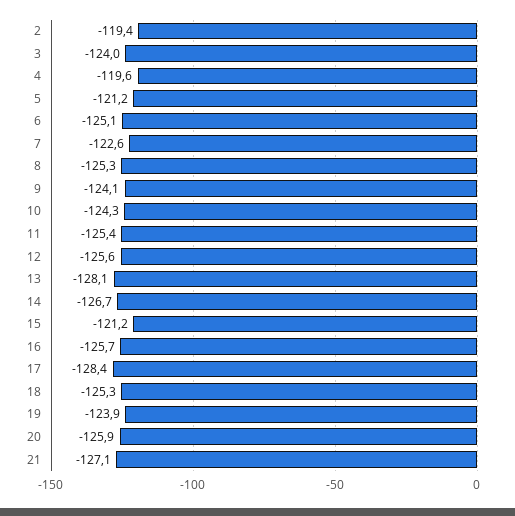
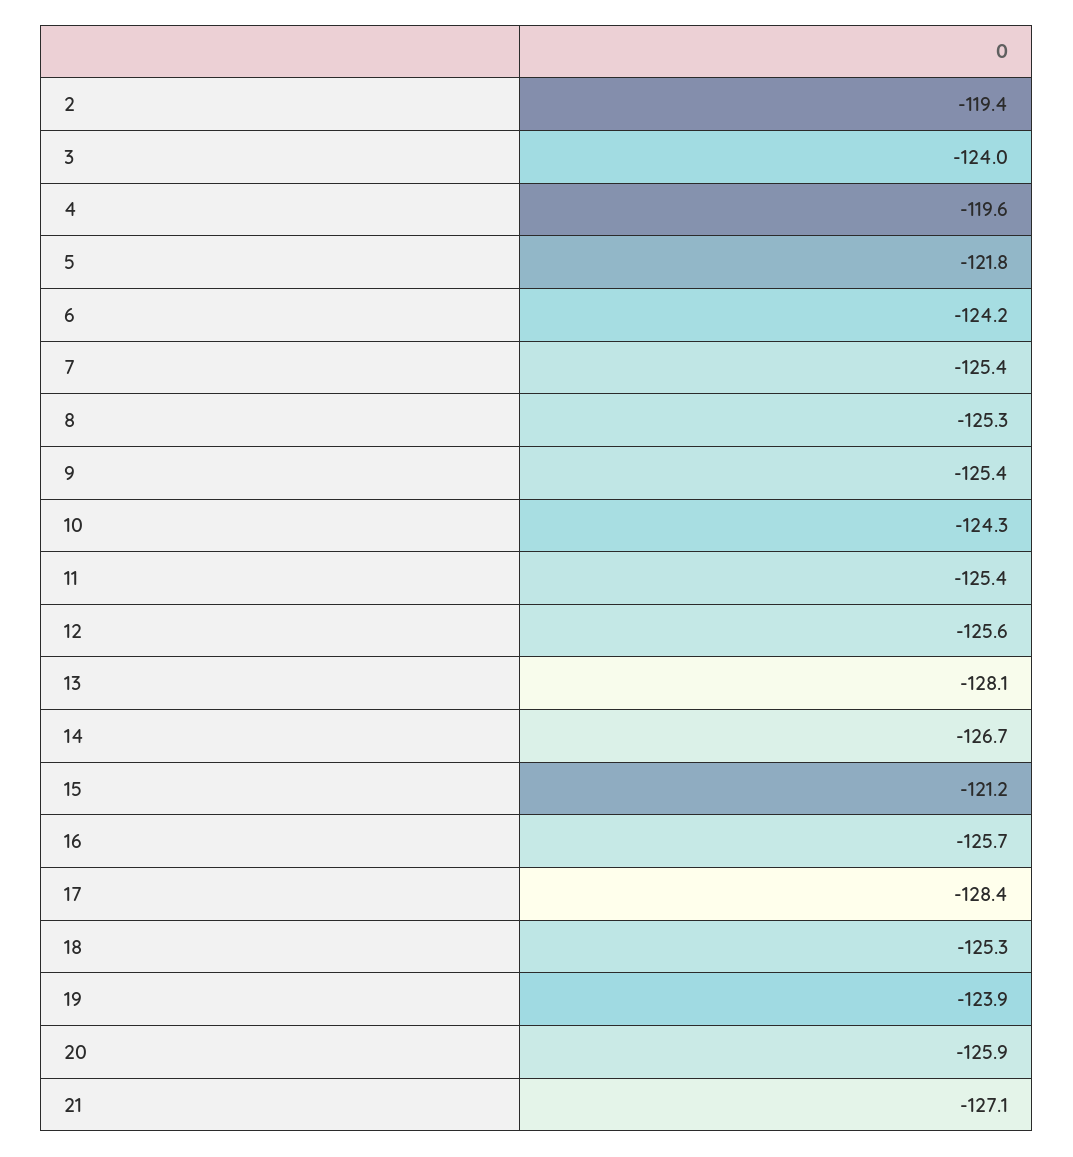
5: -121.2 -> -121.8
6: -125.1 -> -124.2
7: -122.6 -> -125.4
9: -124.1 -> -125.4

